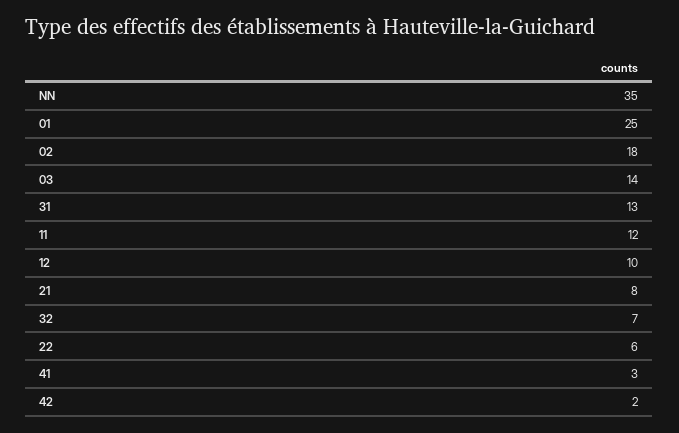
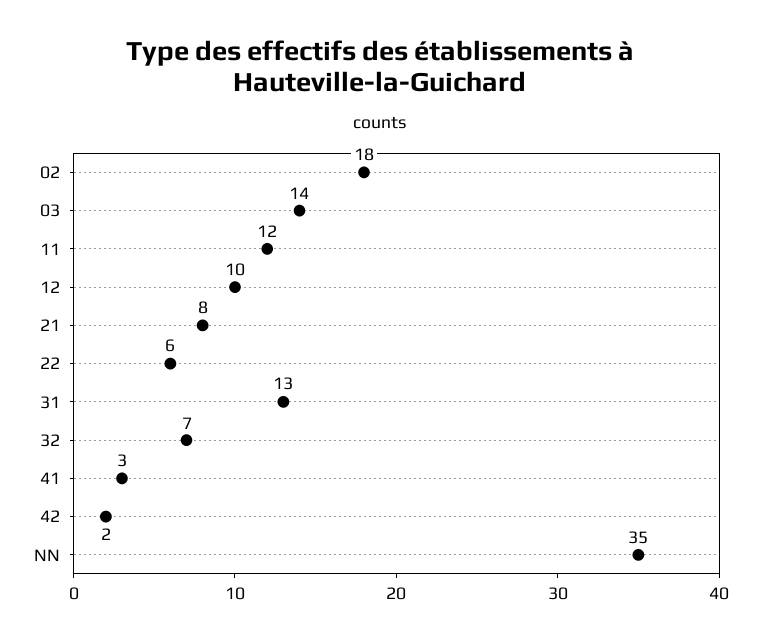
01: 25 -> none

